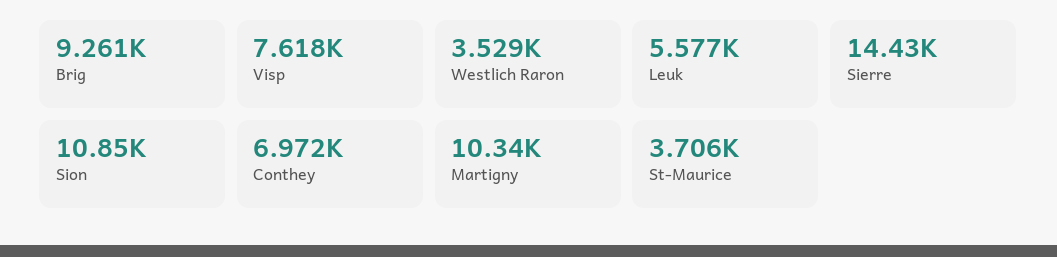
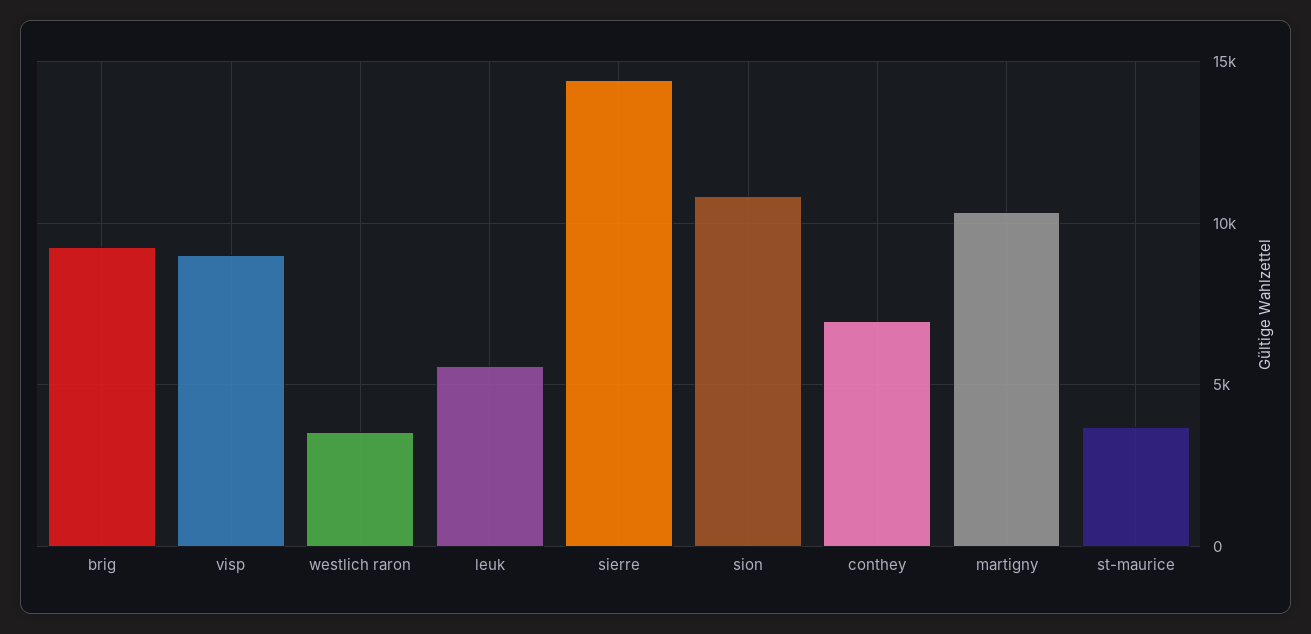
Visp: 7618 -> 9000

